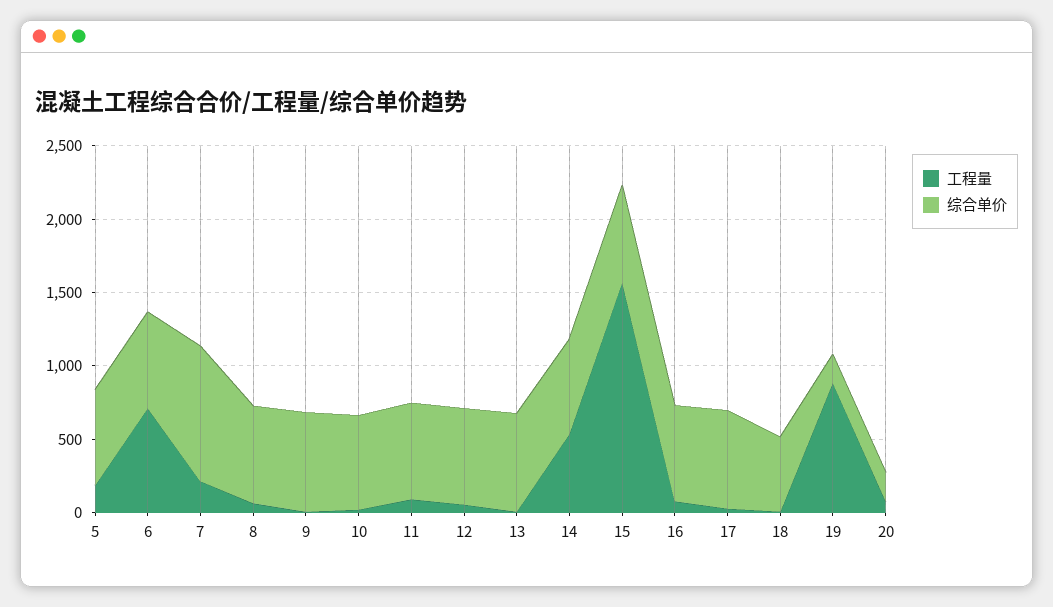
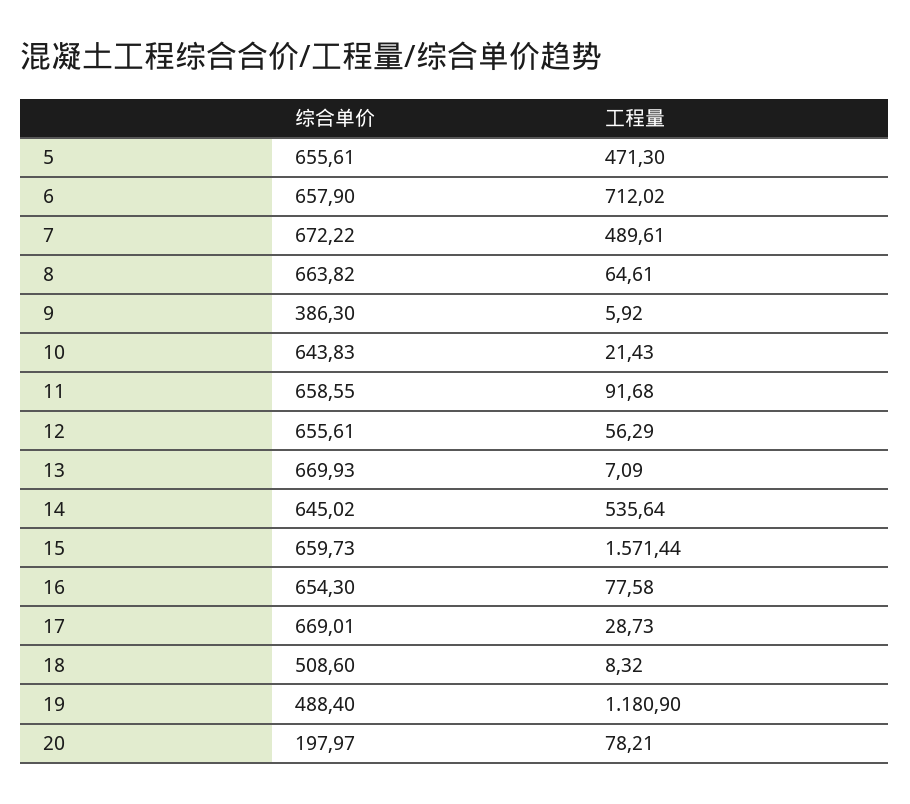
工程量, 5: 200 -> 471.3
工程量, 7: 200 -> 489.61
综合单价, 7: 900 -> 672.22
综合单价, 9: 700 -> 386.3
工程量, 19: 900 -> 1180.9
综合单价, 19: 200 -> 488.4

